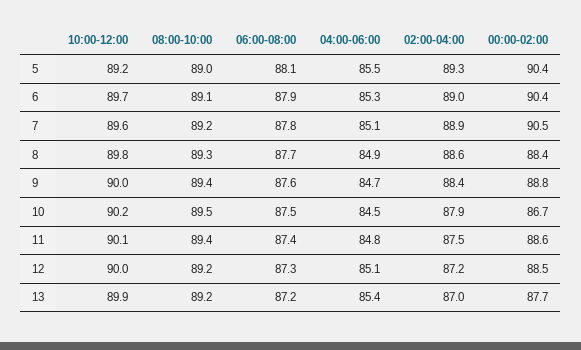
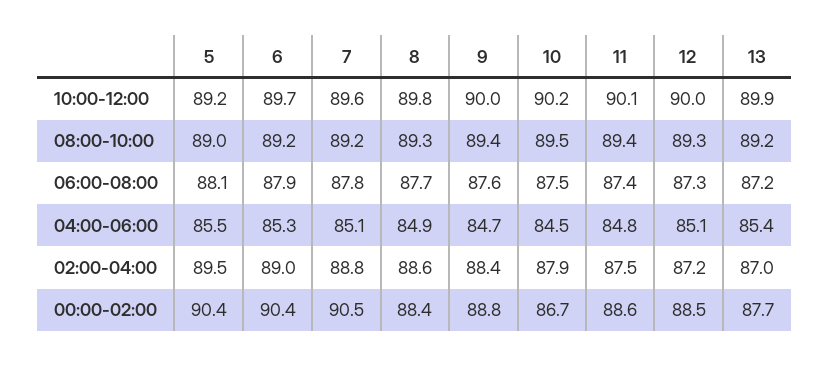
02:00-04:00, 5: 89.3 -> 89.5
08:00-10:00, 6: 89.1 -> 89.2
02:00-04:00, 7: 88.9 -> 88.8
08:00-10:00, 12: 89.2 -> 89.3

